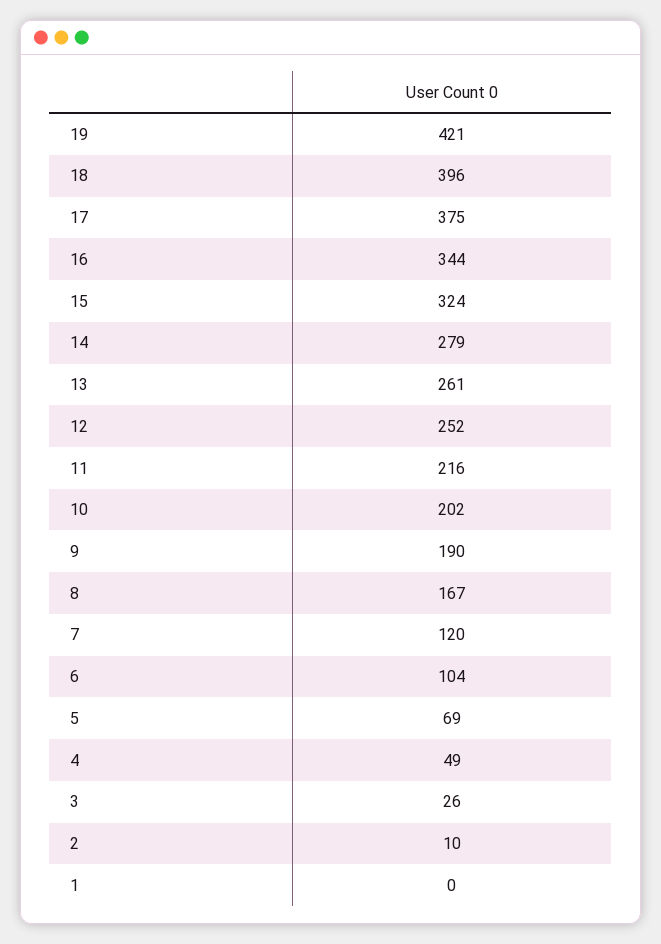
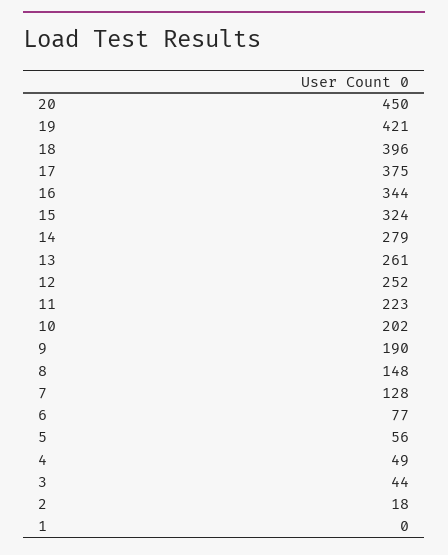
11: 216 -> 223
8: 167 -> 148
7: 120 -> 128
6: 104 -> 77
5: 69 -> 56
3: 26 -> 44
2: 10 -> 18
20: none -> 450

